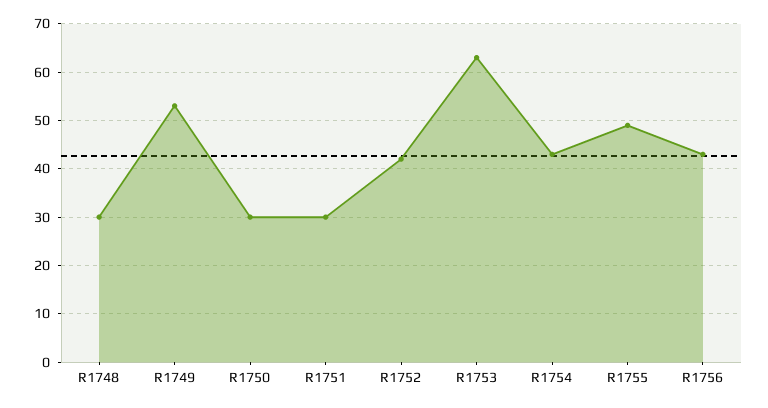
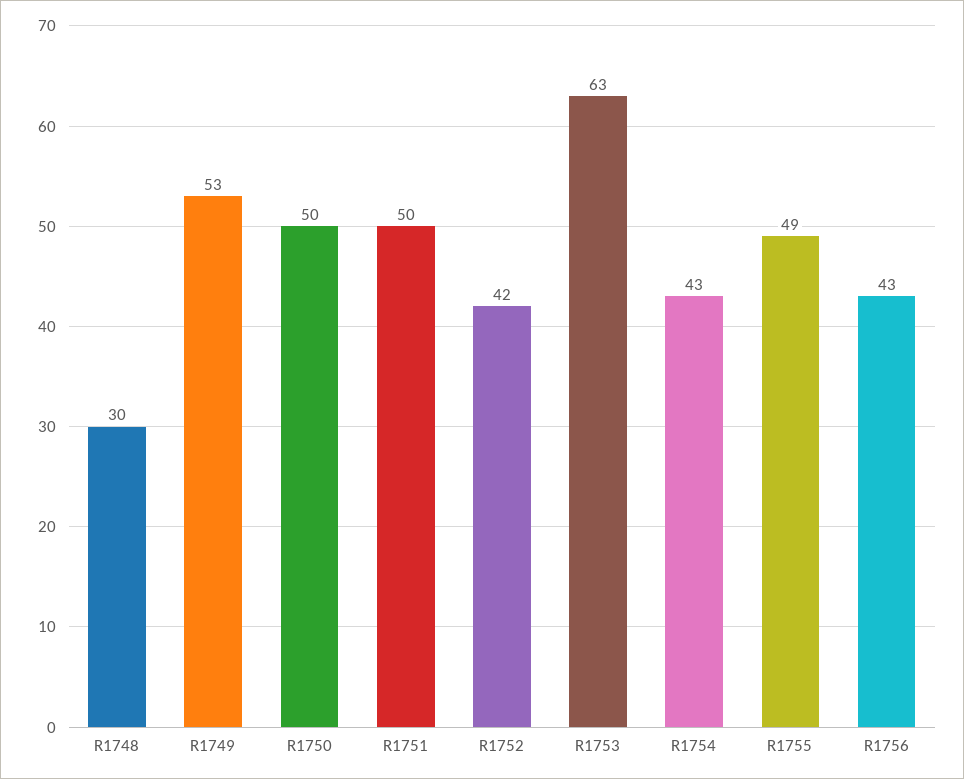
R1750: 30 -> 50
R1751: 30 -> 50

